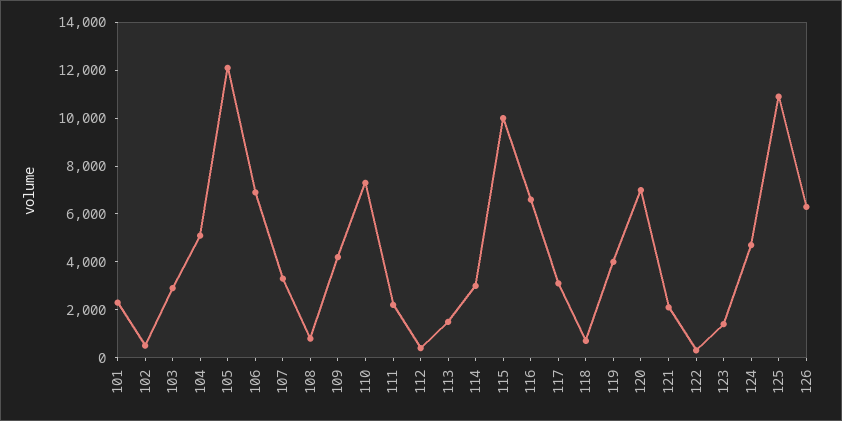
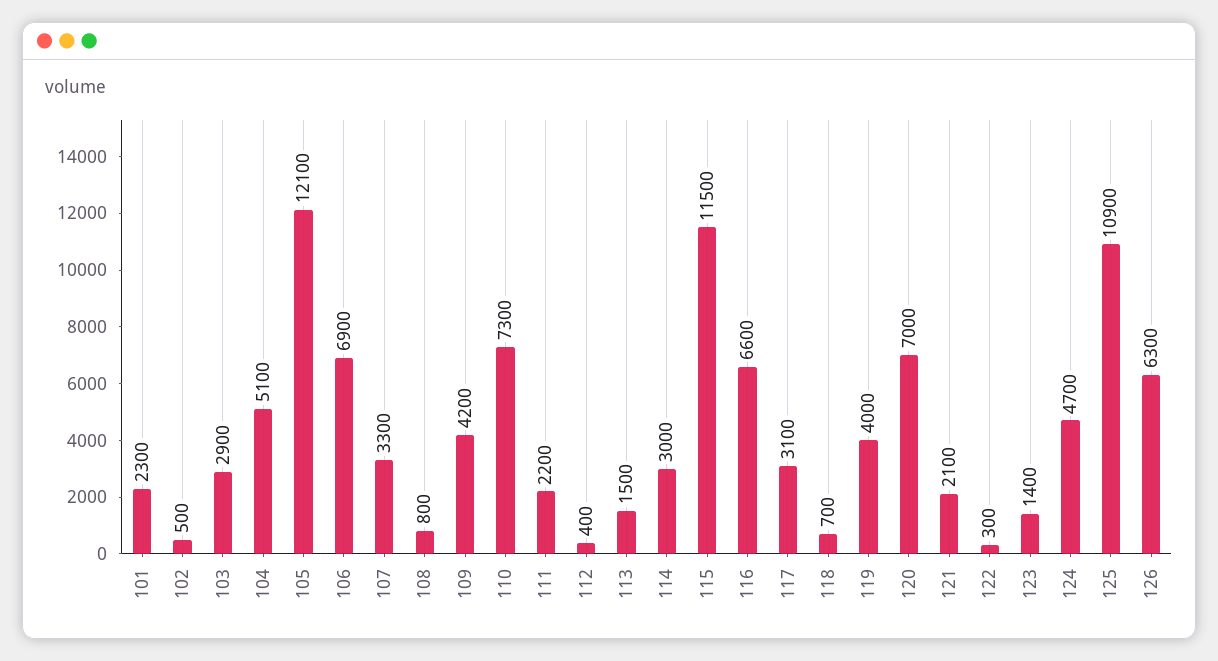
115: 10000 -> 11500

